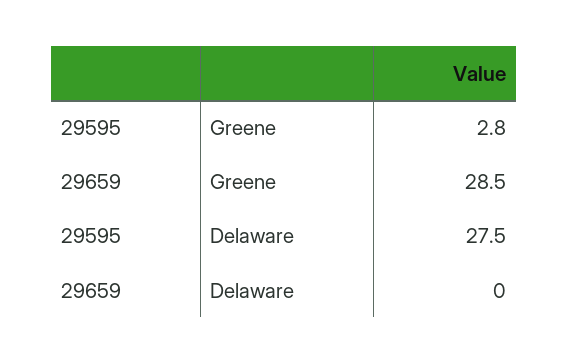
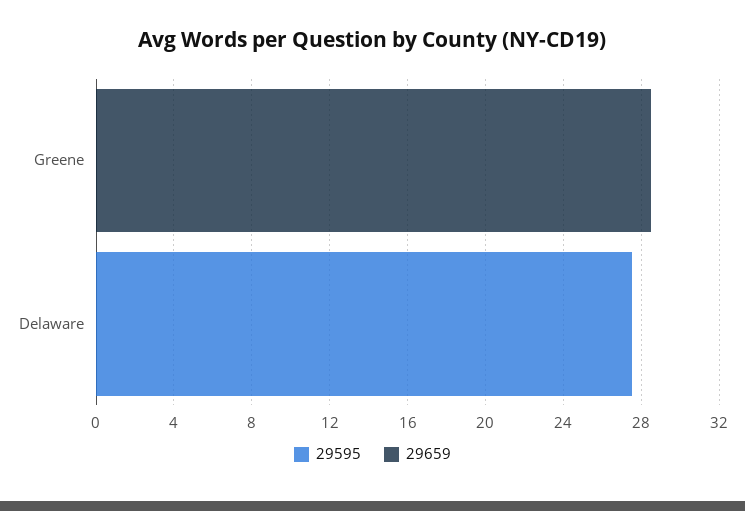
29595, Greene: 2.8 -> 0

